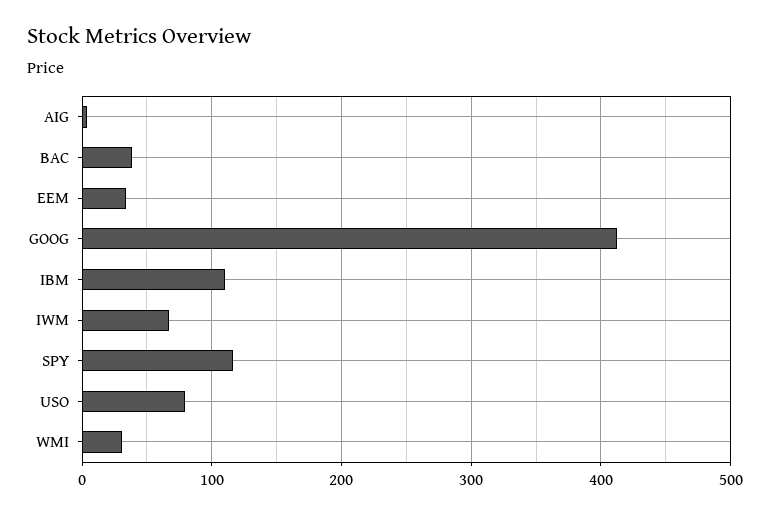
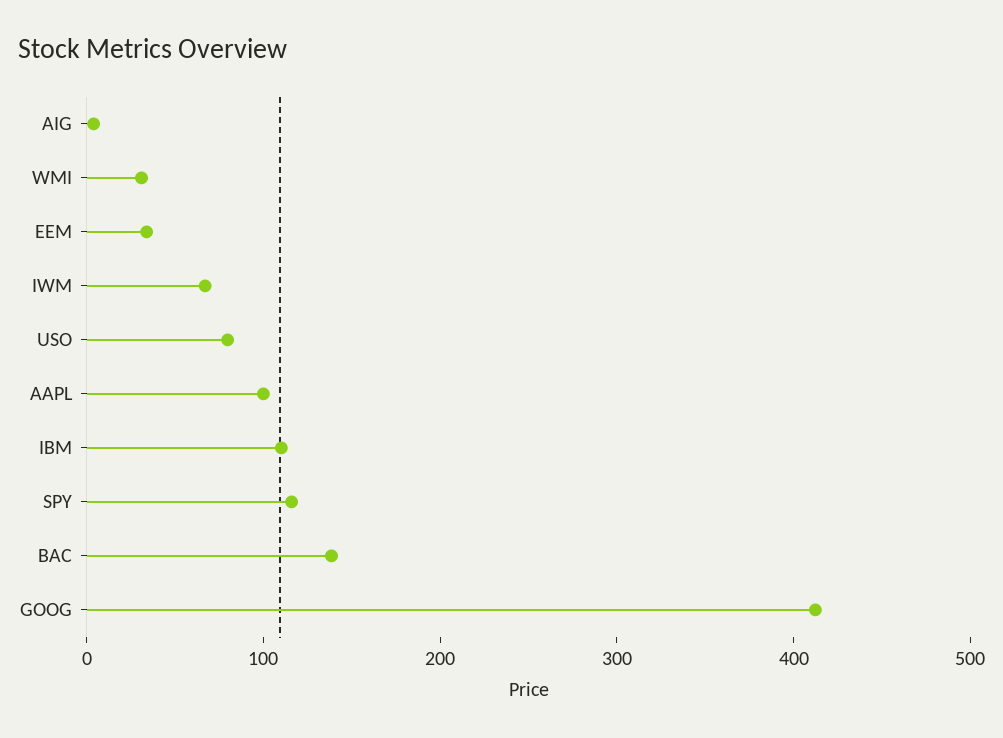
BAC: 40 -> 140
AAPL: none -> 100

